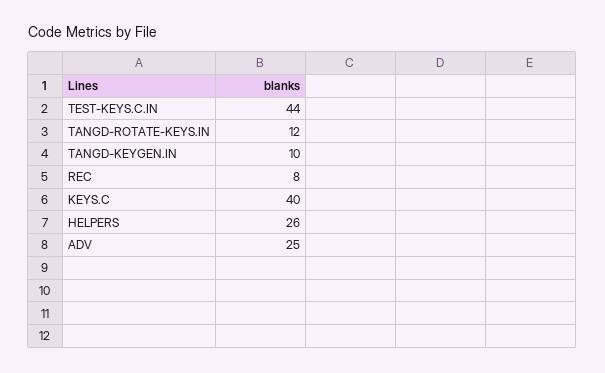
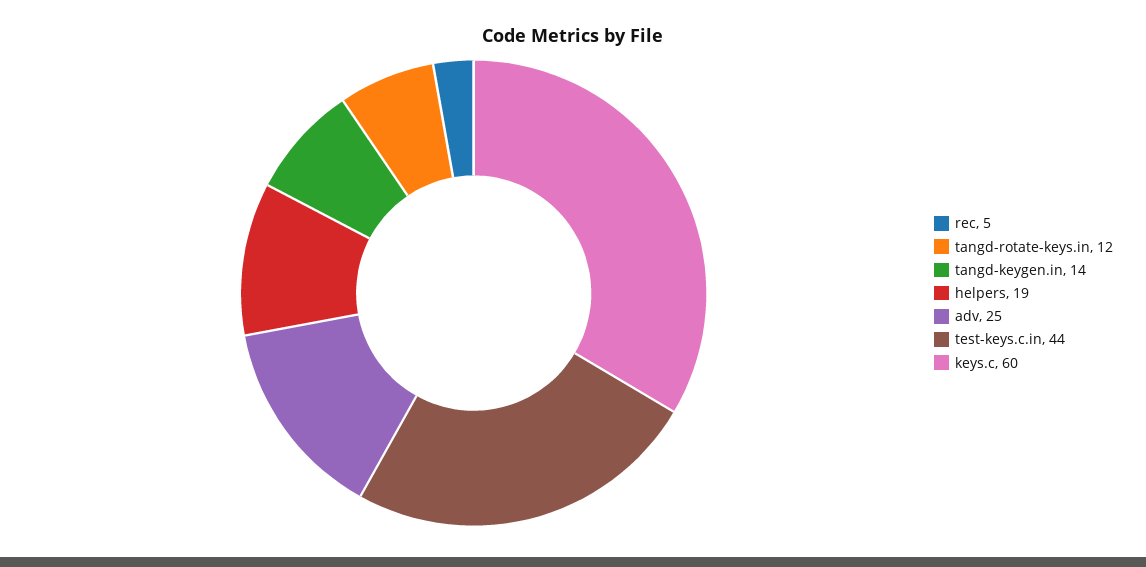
TANGD-KEYGEN.IN: 10 -> 14
REC: 8 -> 5
KEYS.C: 40 -> 60
HELPERS: 26 -> 19

